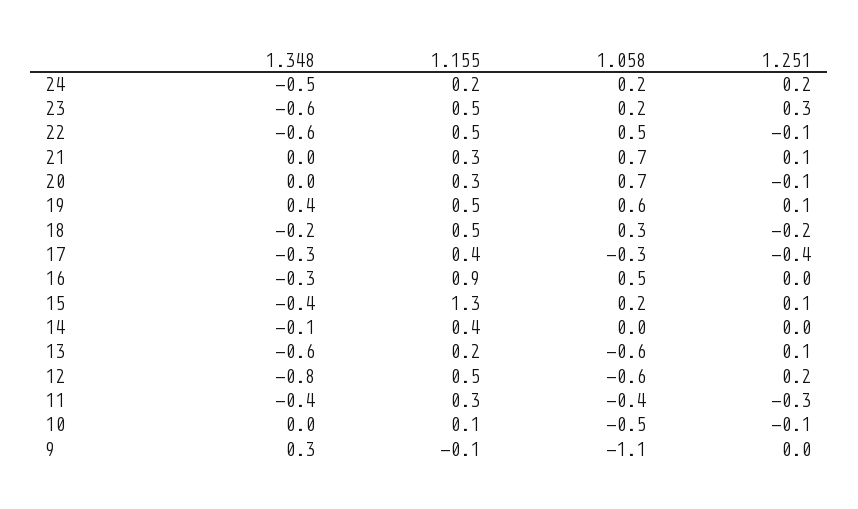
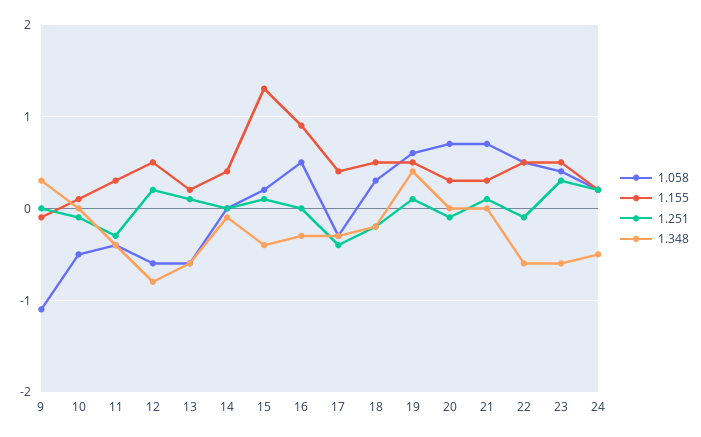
1.058, 23: 0.2 -> 0.4

